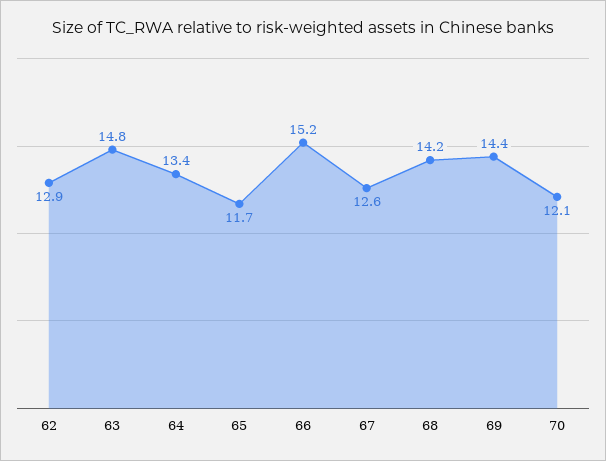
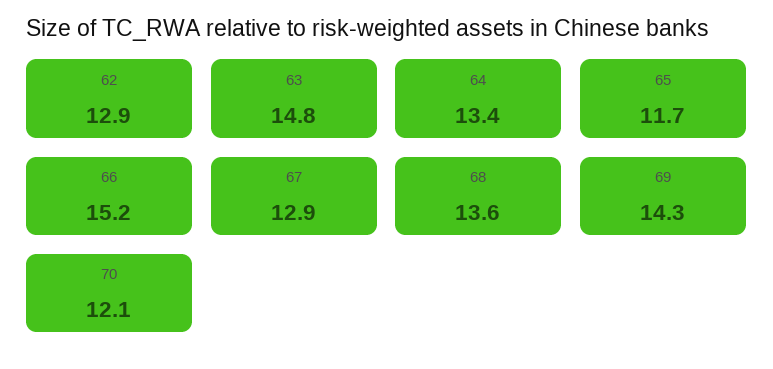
67: 12.6 -> 12.9
68: 14.2 -> 13.6
69: 14.4 -> 14.3

